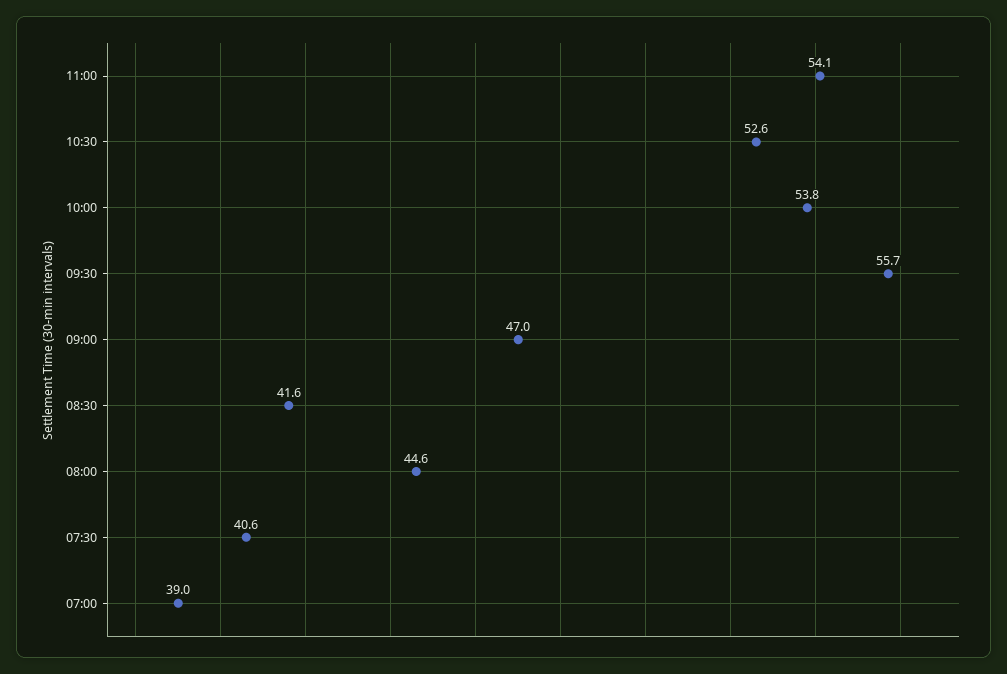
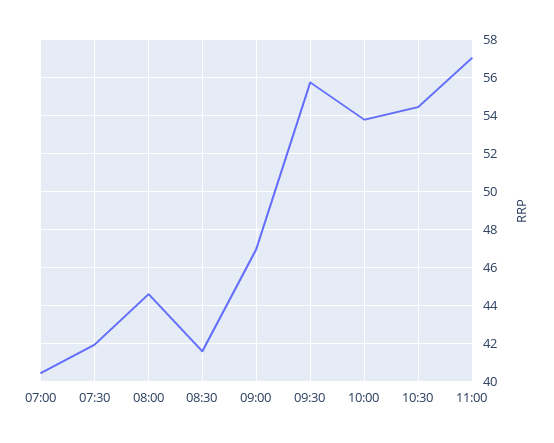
11:00: 54.1 -> 57
10:30: 52.6 -> 54.5
07:30: 40.6 -> 42
07:00: 39 -> 40.5

